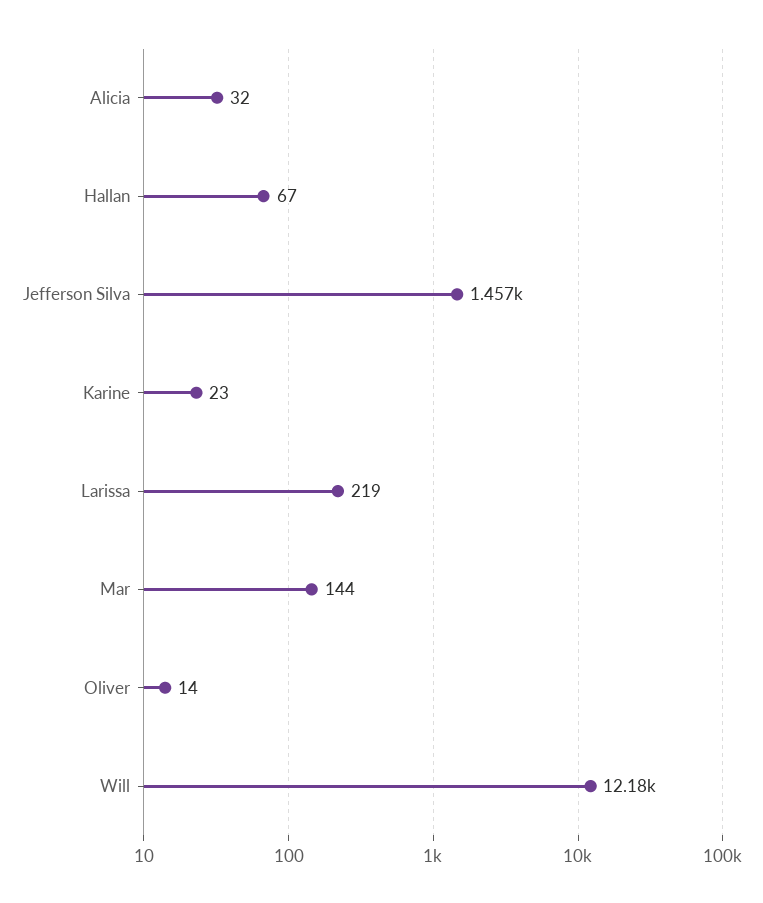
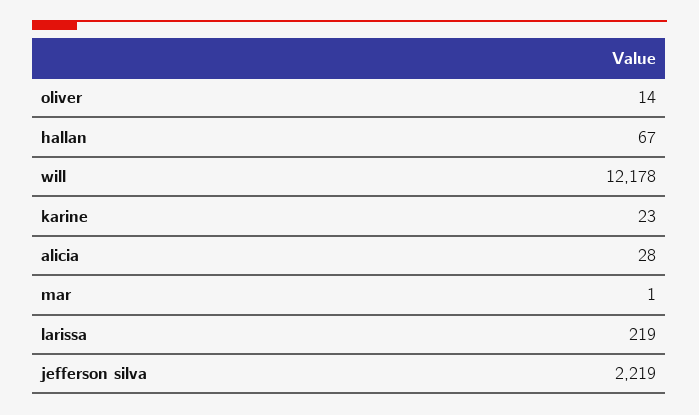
Alicia: 32 -> 28
Jefferson Silva: 1457 -> 2219
Mar: 144 -> 1

